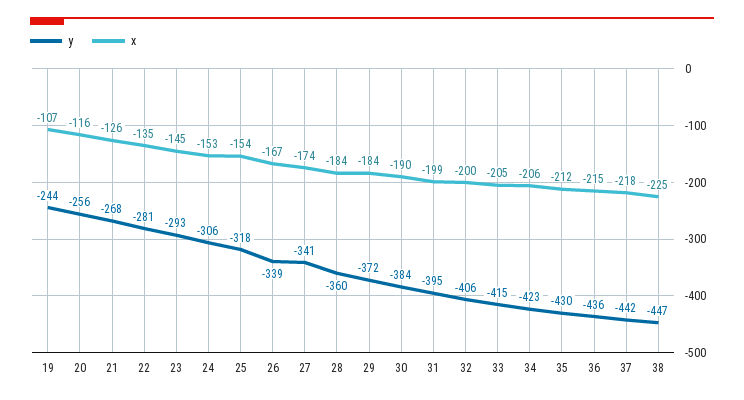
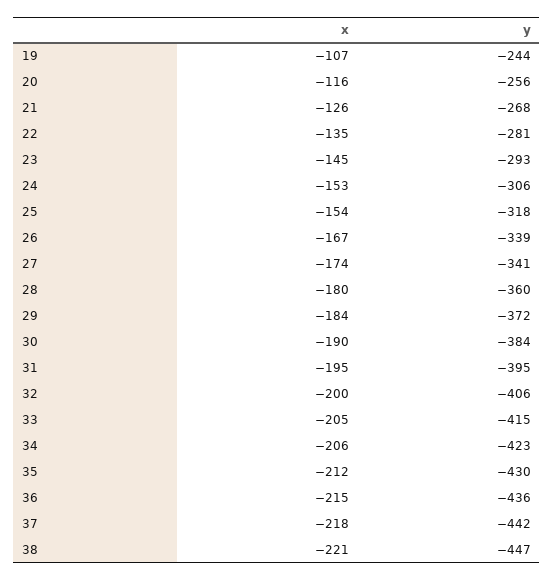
x, 28: -184 -> -180
x, 31: -199 -> -195
x, 38: -225 -> -221

